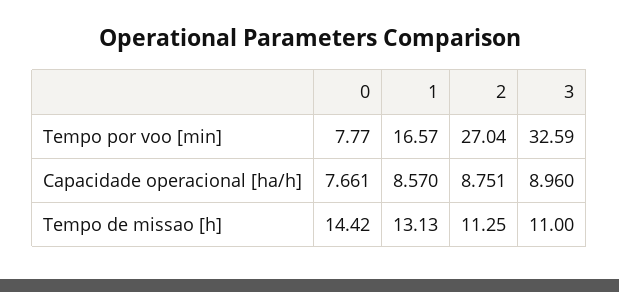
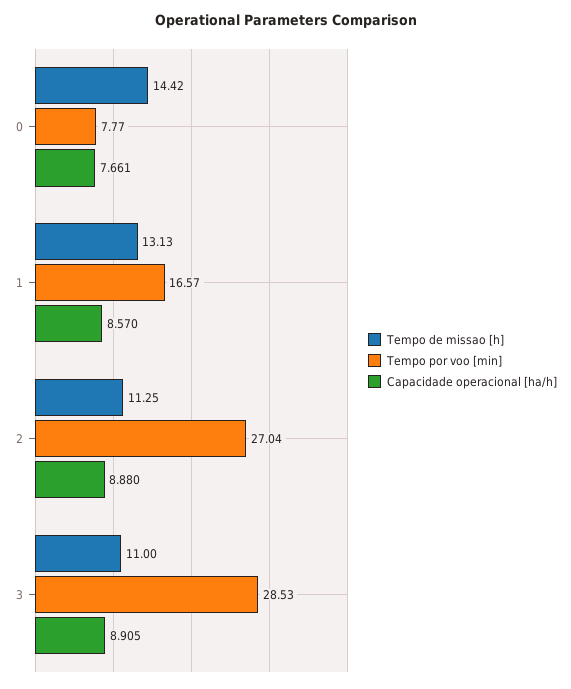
Tempo por voo [min], 3: 32.59 -> 28.53
Capacidade operacional [ha/h], 2: 8.751 -> 8.88
Capacidade operacional [ha/h], 3: 8.96 -> 8.905

